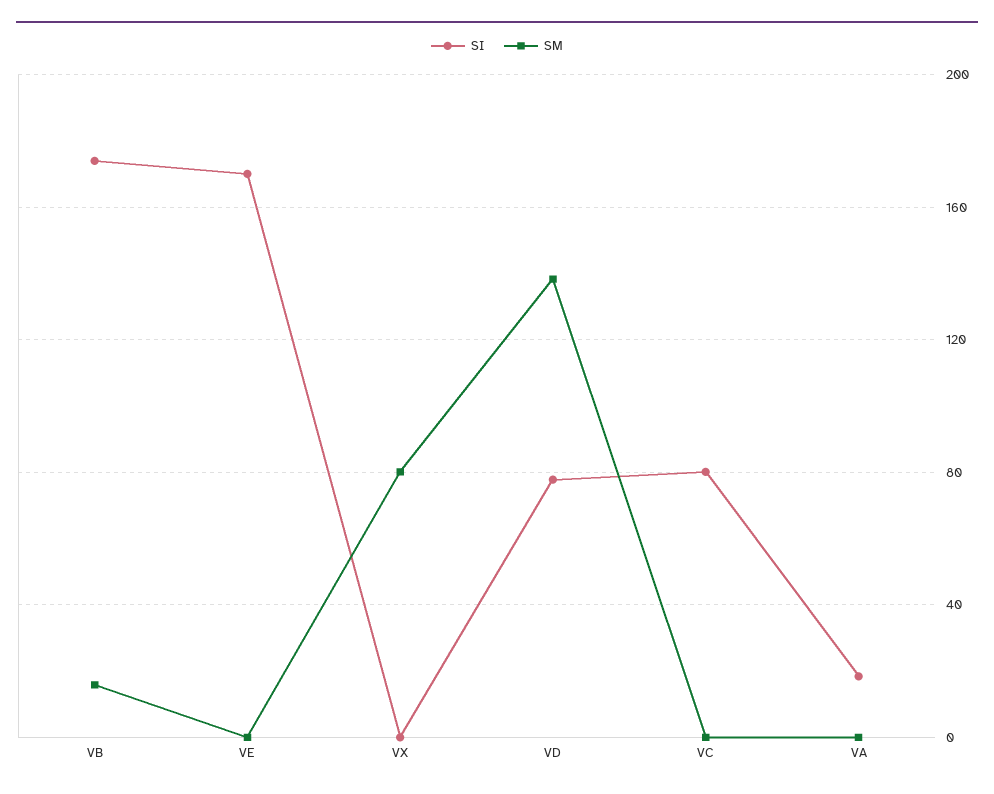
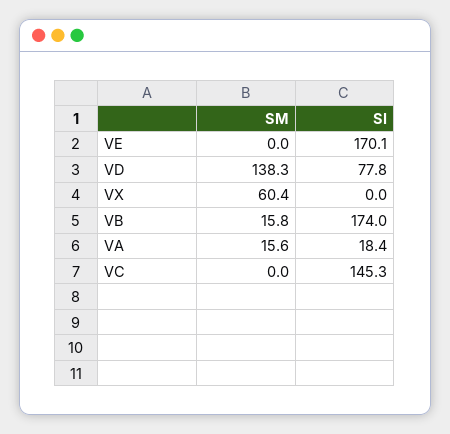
SM, VX: 80 -> 60.4
SI, VC: 80 -> 145.3
SM, VA: 0 -> 15.6

